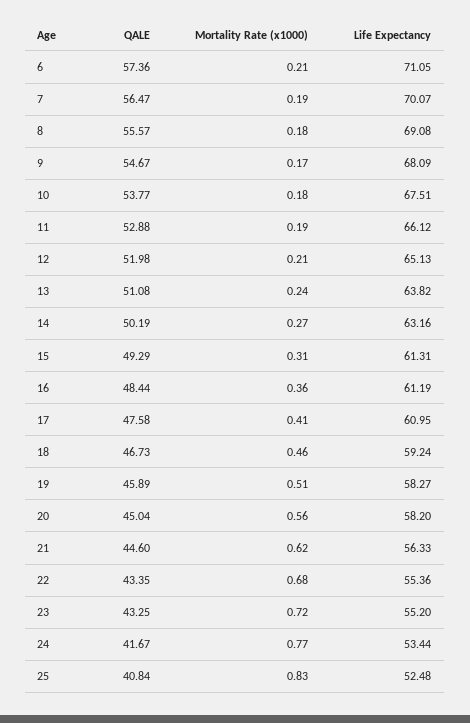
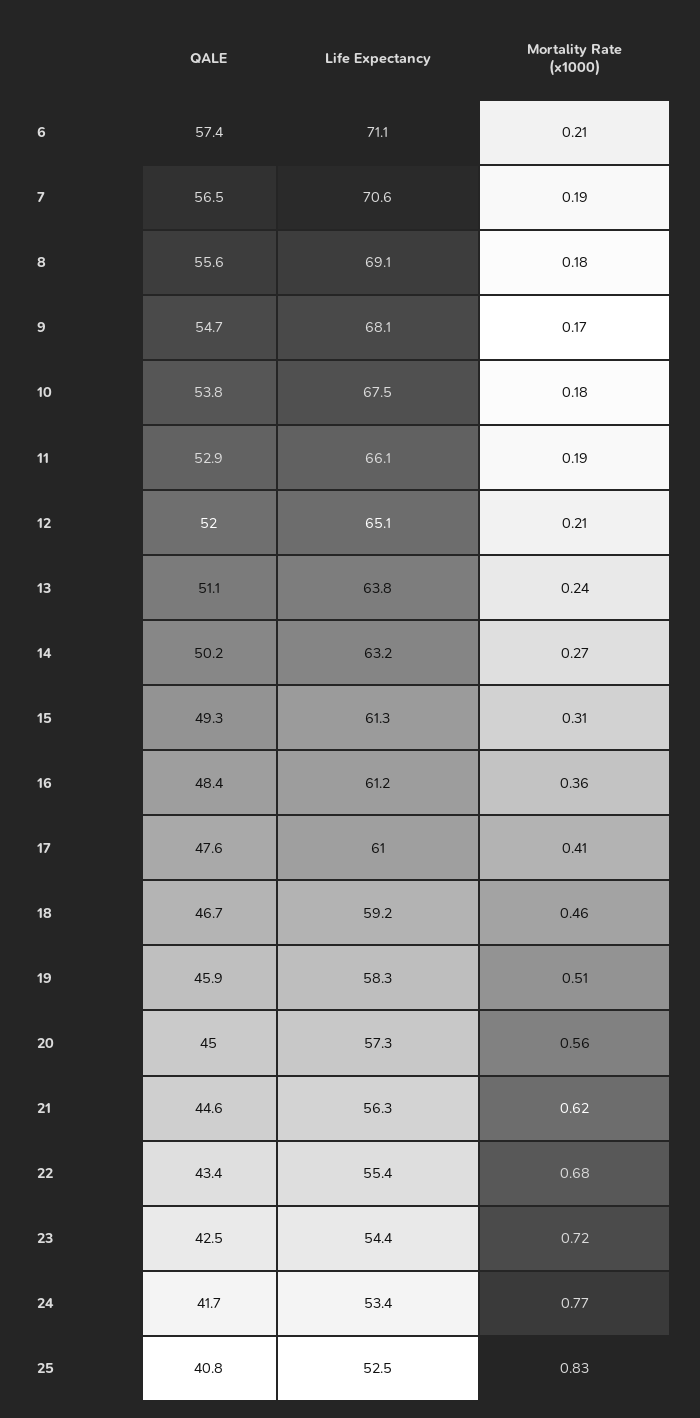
Life Expectancy, 7: 70.07 -> 70.6
Life Expectancy, 20: 58.2 -> 57.3
QALE, 23: 43.25 -> 42.5
Life Expectancy, 23: 55.2 -> 54.4

